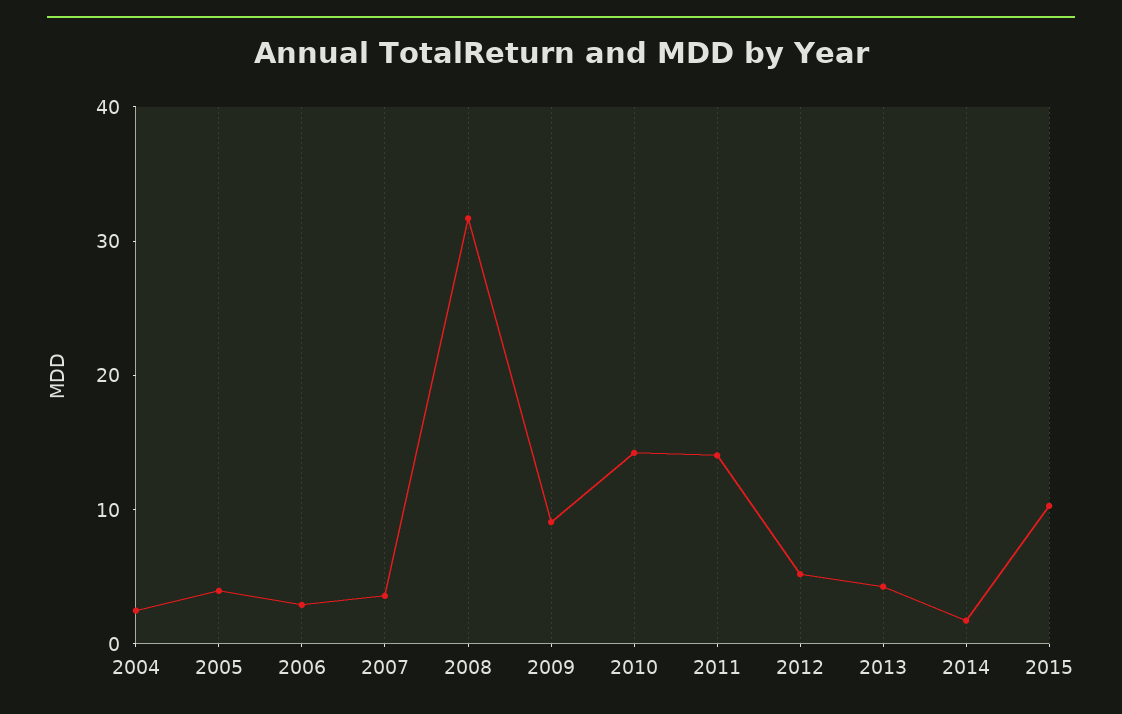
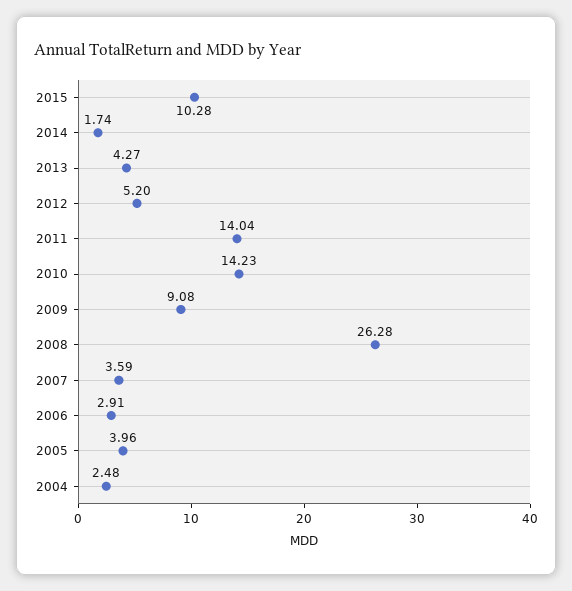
2008: 32 -> 26.28

